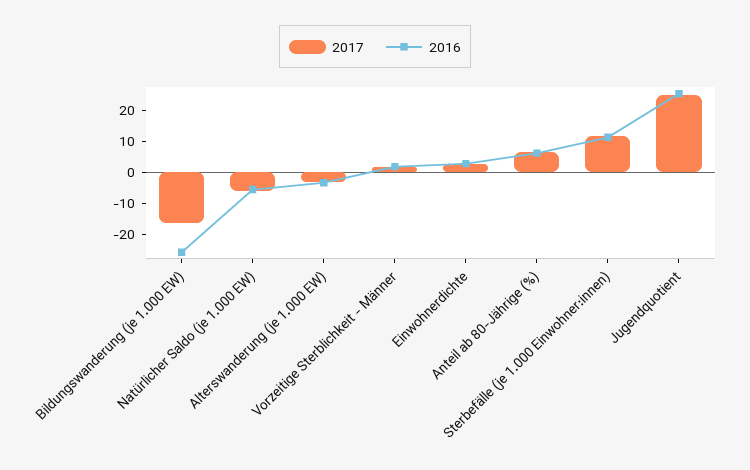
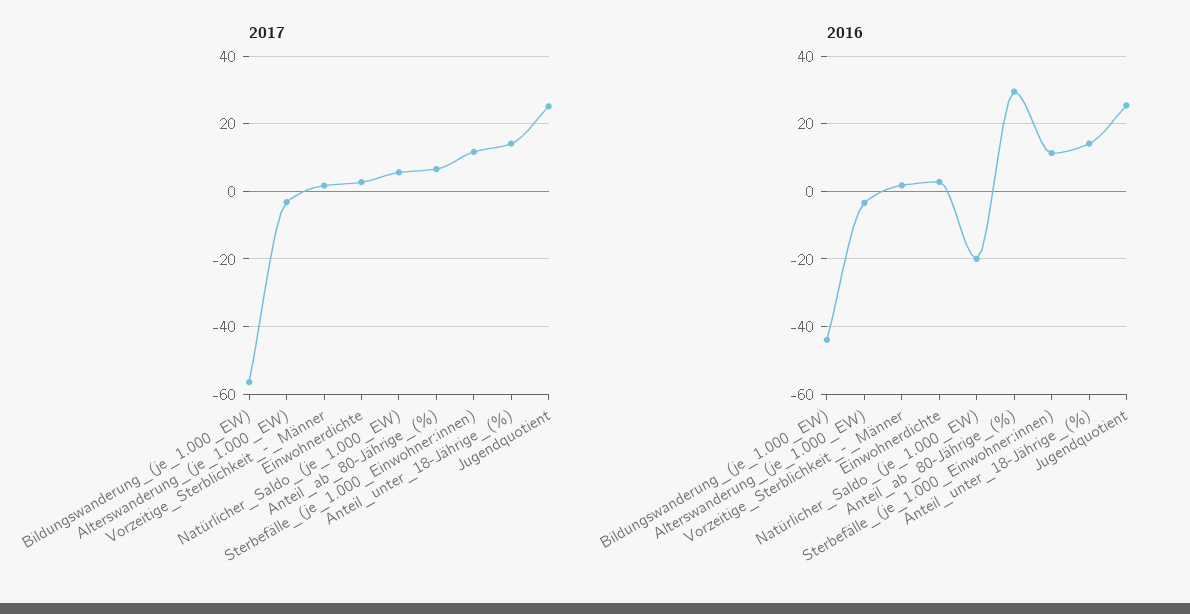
2017, Bildungswanderung (je 1.000 EW): -15 -> -56
2016, Bildungswanderung (je 1.000 EW): -25 -> -44
2017, Natürlicher Saldo (je 1.000 EW): -5 -> 6
2016, Natürlicher Saldo (je 1.000 EW): -5 -> -20
2016, Anteil ab 80-Jährige (%): 5 -> 30
2017, Anteil_unter_18-Jährige_(%): none -> 14
2016, Anteil_unter_18-Jährige_(%): none -> 14

